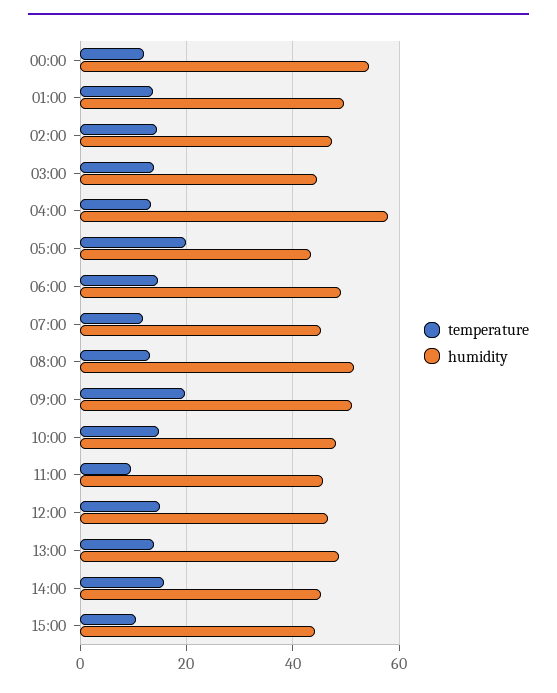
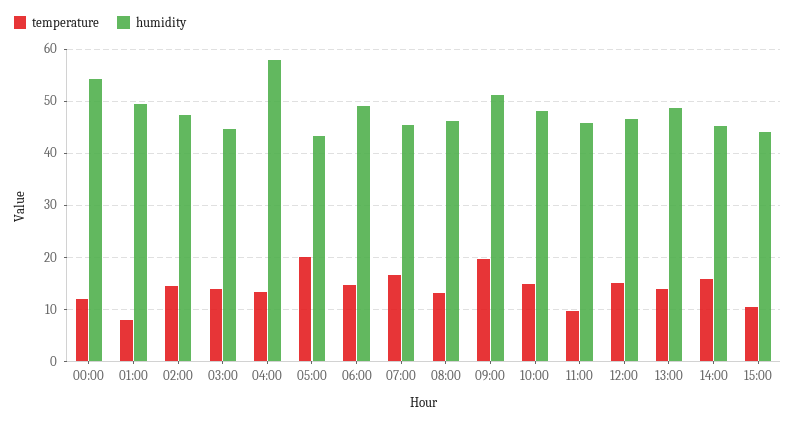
temperature, 01:00: 14 -> 8
temperature, 07:00: 12 -> 16
humidity, 08:00: 52 -> 46

